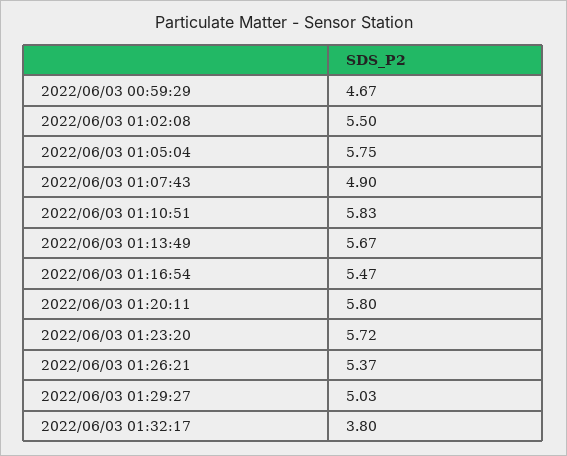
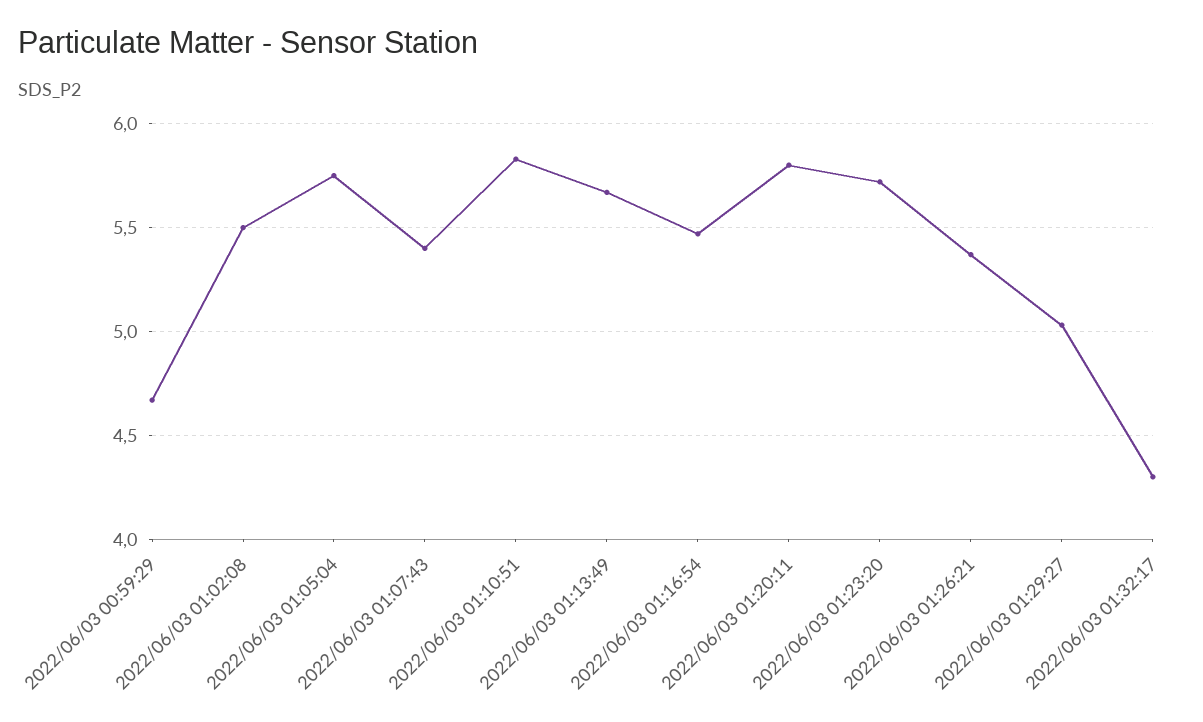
2022/06/03 01:07:43: 4.9 -> 5.4
2022/06/03 01:32:17: 3.8 -> 4.3

